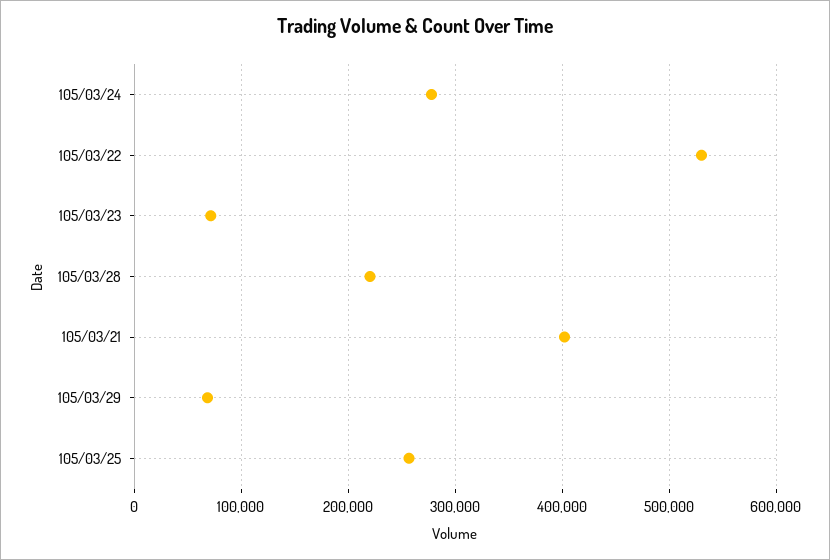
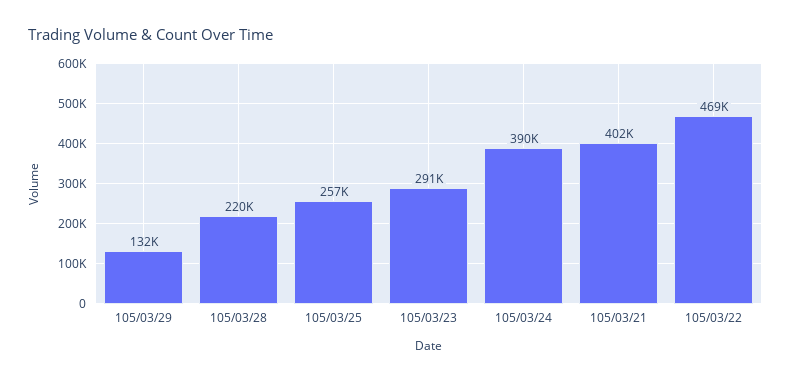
105/03/24: 280000 -> 390000
105/03/22: 530000 -> 469000
105/03/23: 70000 -> 291000
105/03/29: 70000 -> 132000

